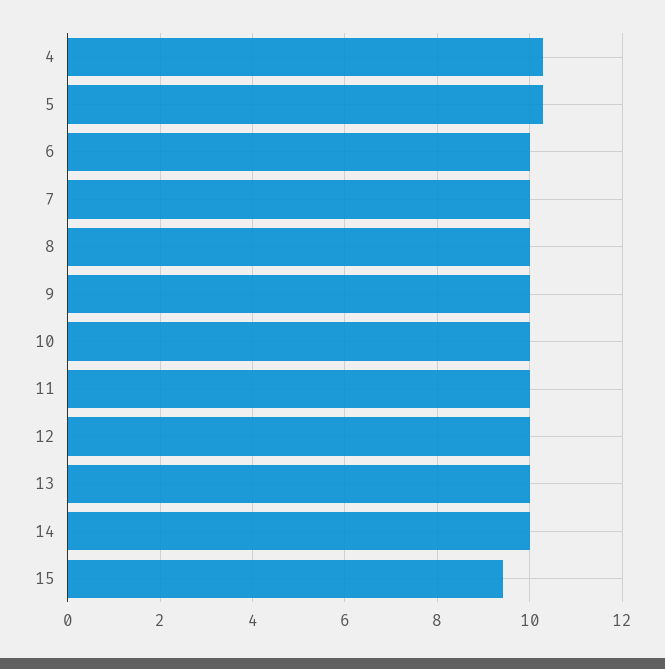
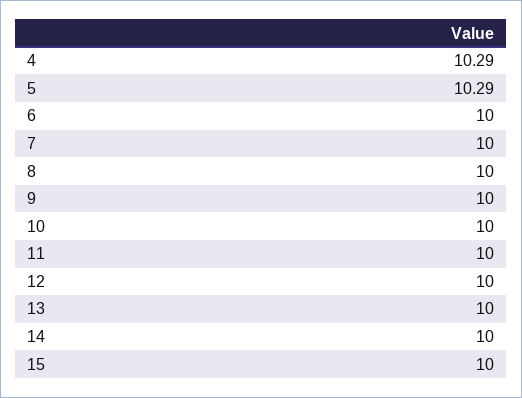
15: 9.4 -> 10

